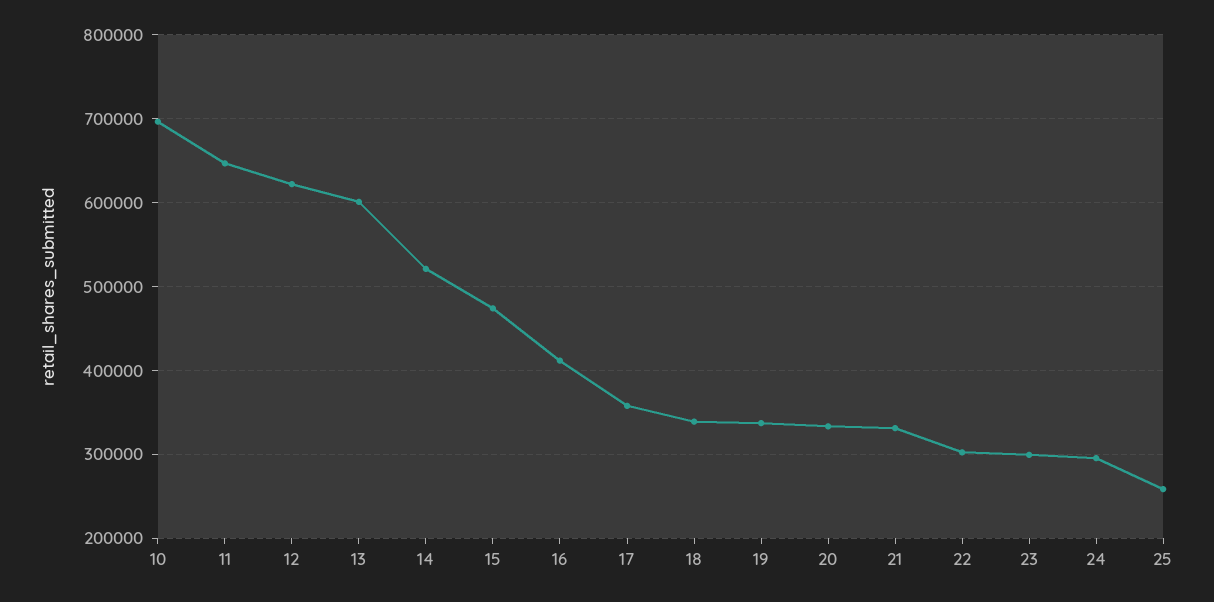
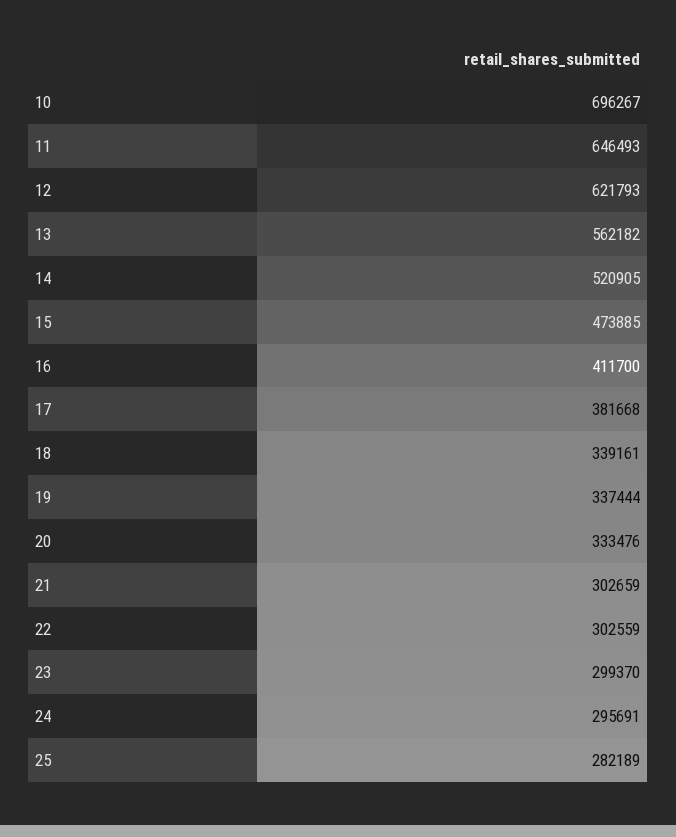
13: 600000 -> 562182
17: 360000 -> 381668
21: 330000 -> 302659
25: 260000 -> 282189

